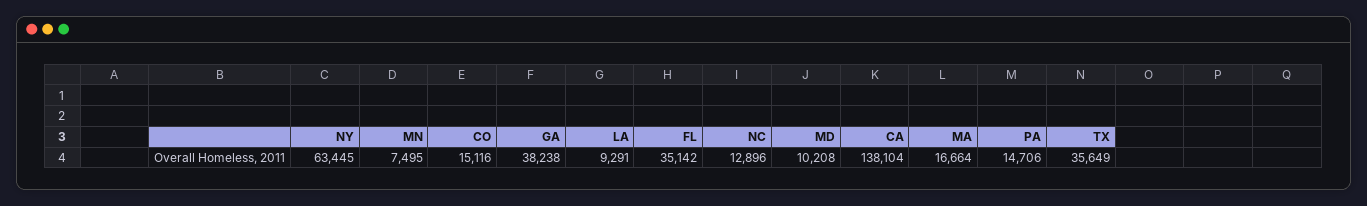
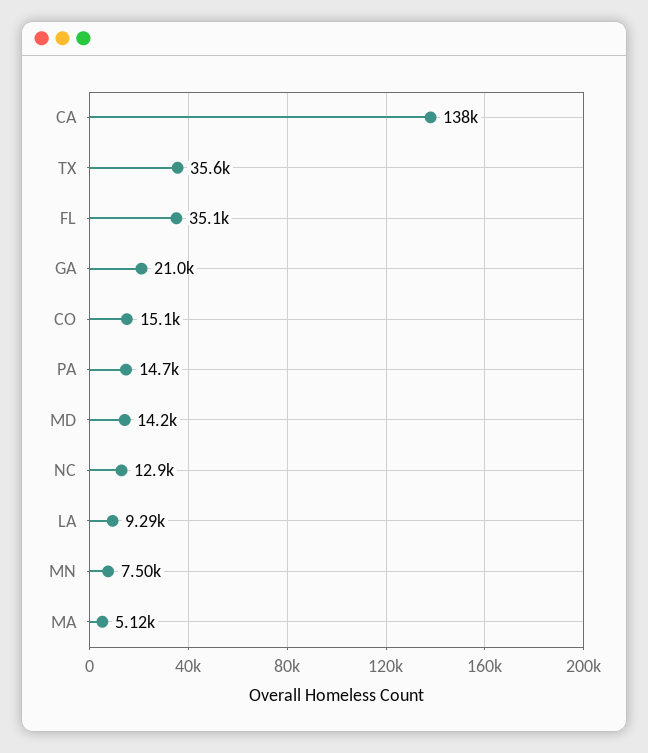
NY: 63445 -> none
GA: 38238 -> 21000
MD: 10208 -> 14200
MA: 16664 -> 5120

